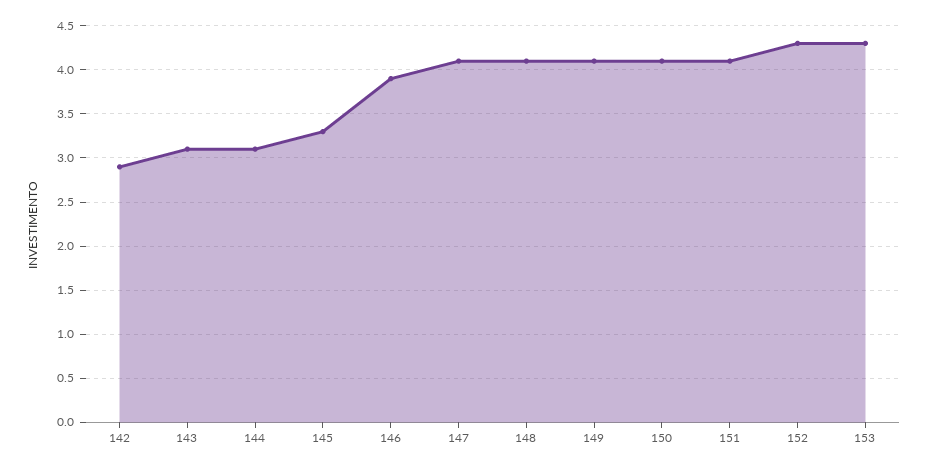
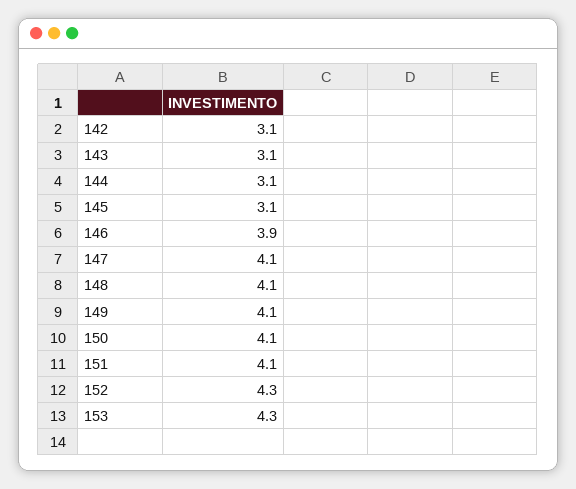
142: 2.9 -> 3.1
145: 3.3 -> 3.1

